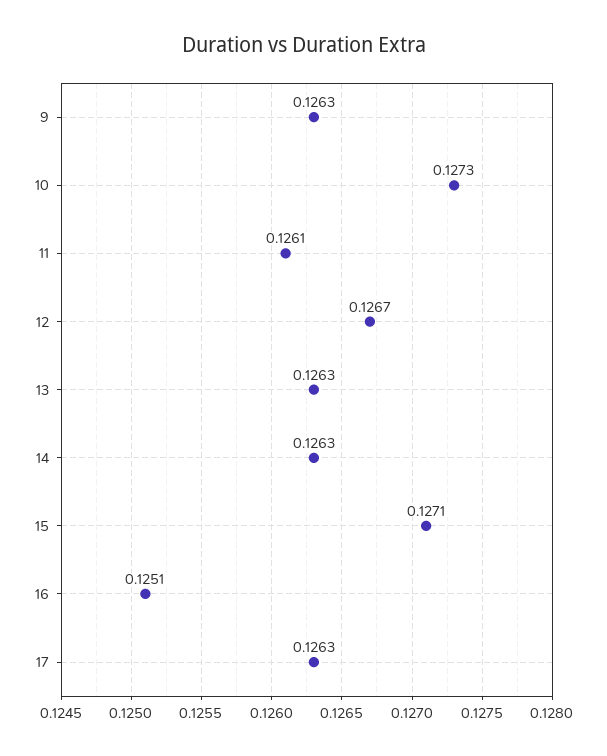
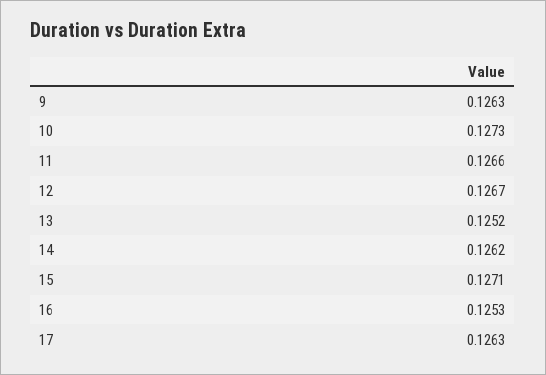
11: 0.1261 -> 0.1266
13: 0.1263 -> 0.1252
14: 0.1263 -> 0.1262
16: 0.1251 -> 0.1253

